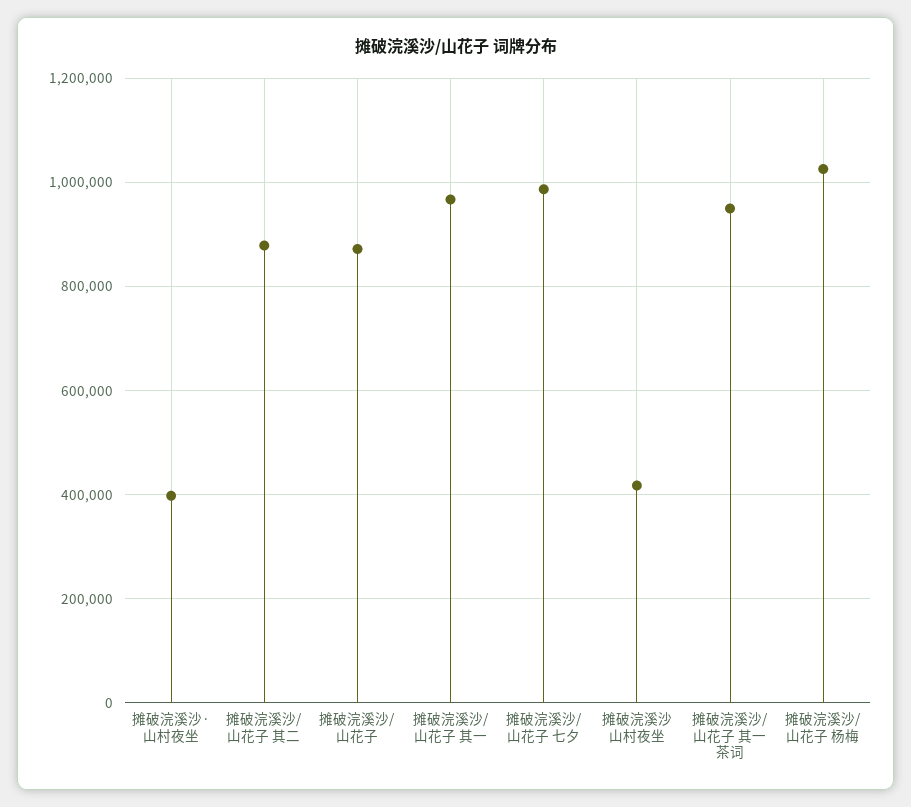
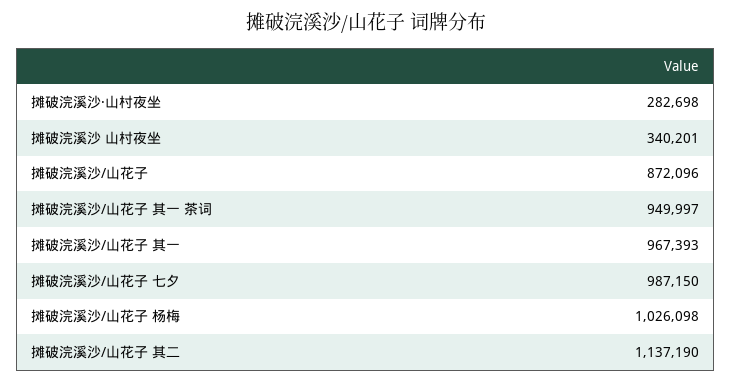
摊破浣溪沙·山村夜坐: 400000 -> 282698
摊破浣溪沙/山花子 其二: 880000 -> 1137190
摊破浣溪沙 山村夜坐: 420000 -> 340201

